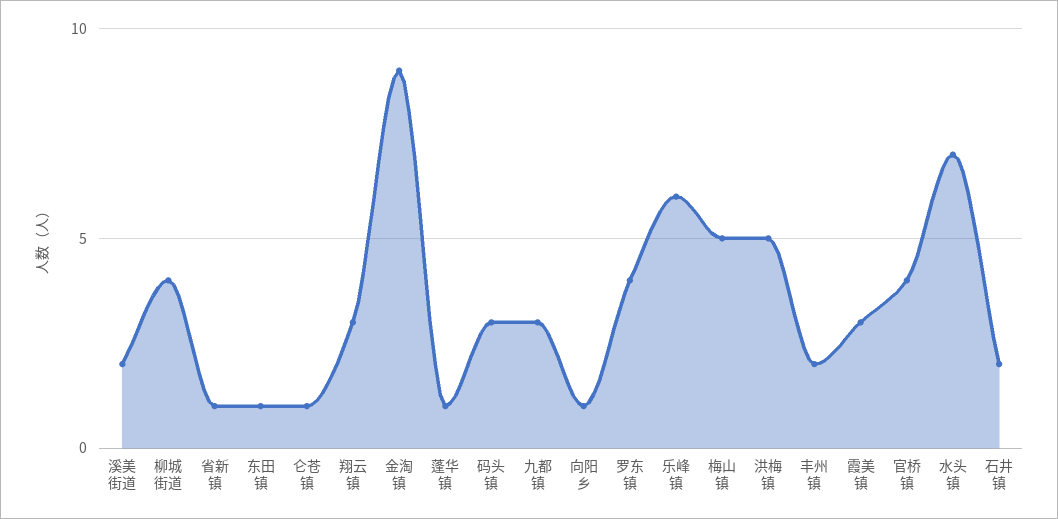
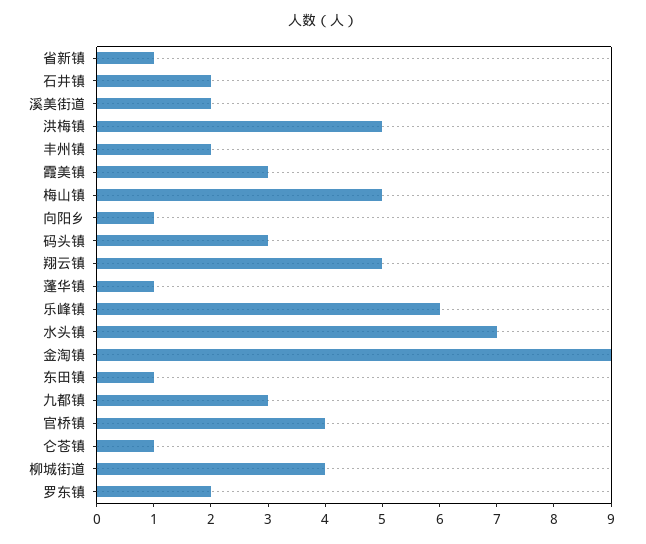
翔云镇: 3 -> 5
罗东镇: 4 -> 2

